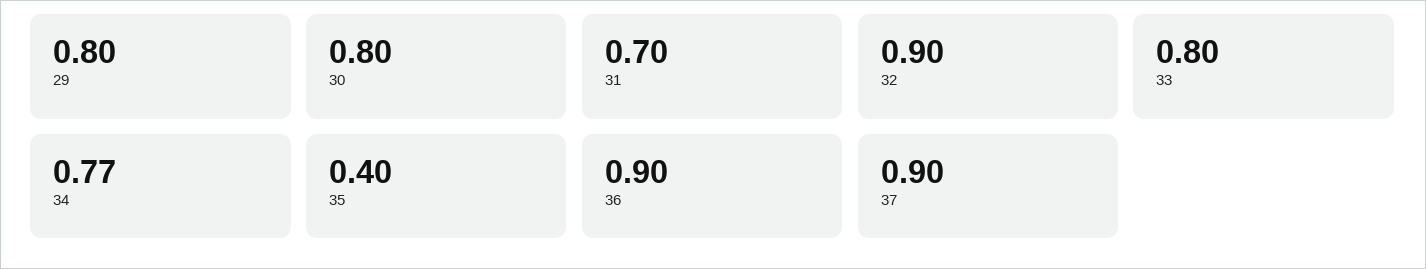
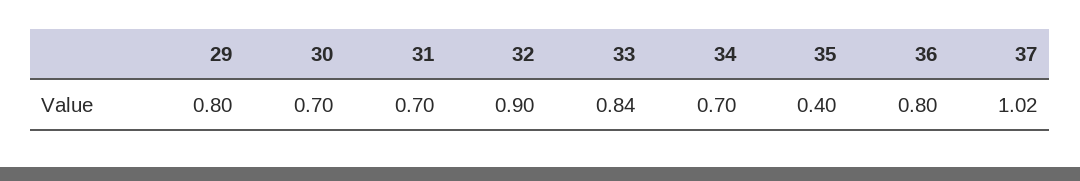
30: 0.8 -> 0.7
33: 0.8 -> 0.84
34: 0.77 -> 0.7
36: 0.9 -> 0.8
37: 0.9 -> 1.02

